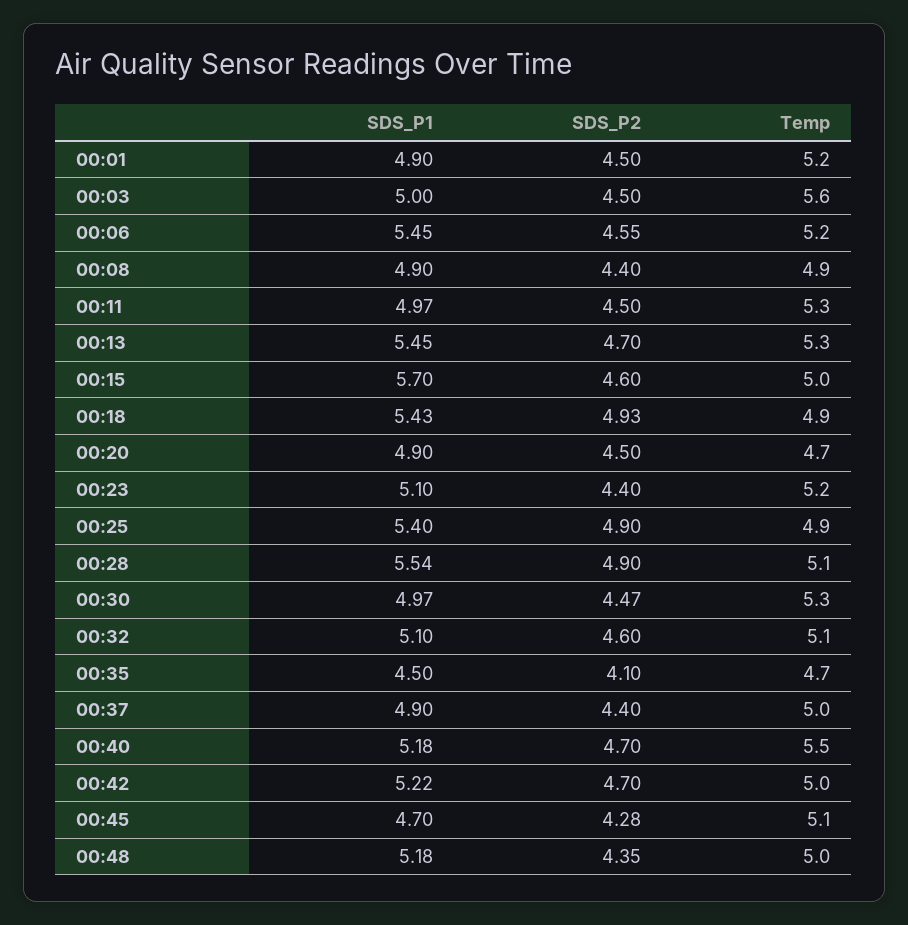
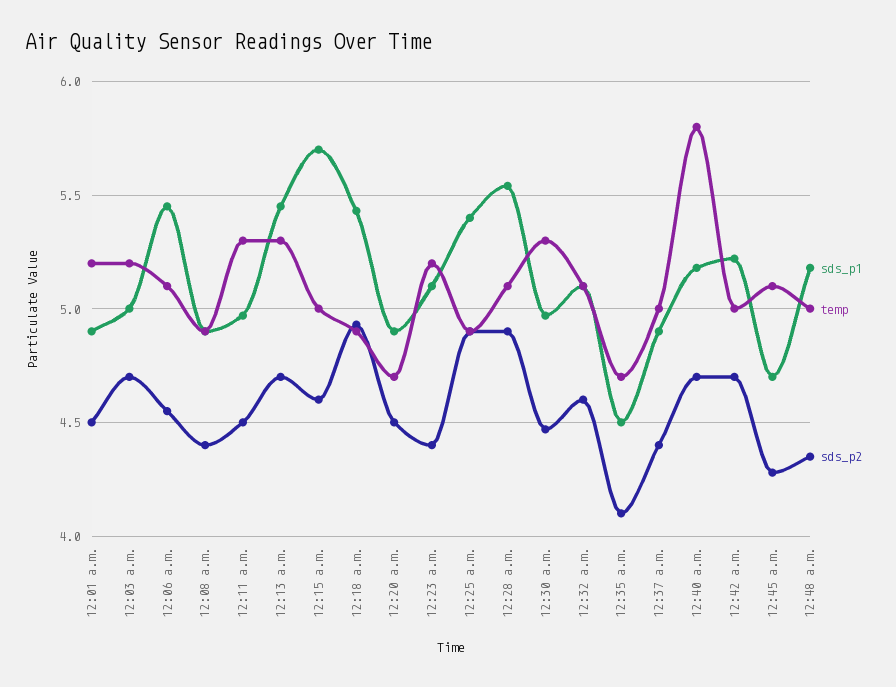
SDS_P2, 00:03: 4.5 -> 4.7
Temp, 00:03: 5.6 -> 5.2
Temp, 00:06: 5.2 -> 5.1
Temp, 00:40: 5.5 -> 5.8

